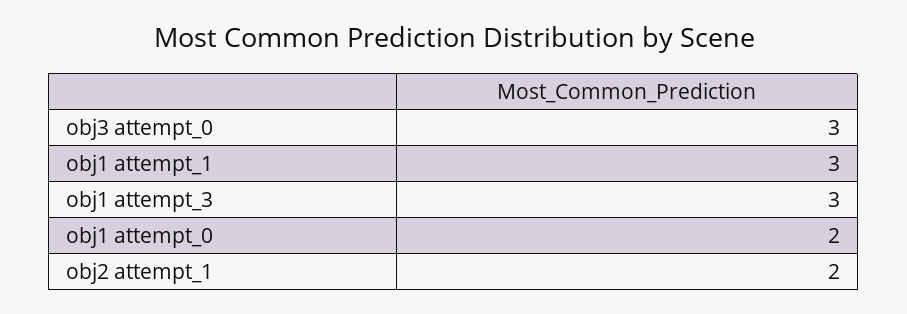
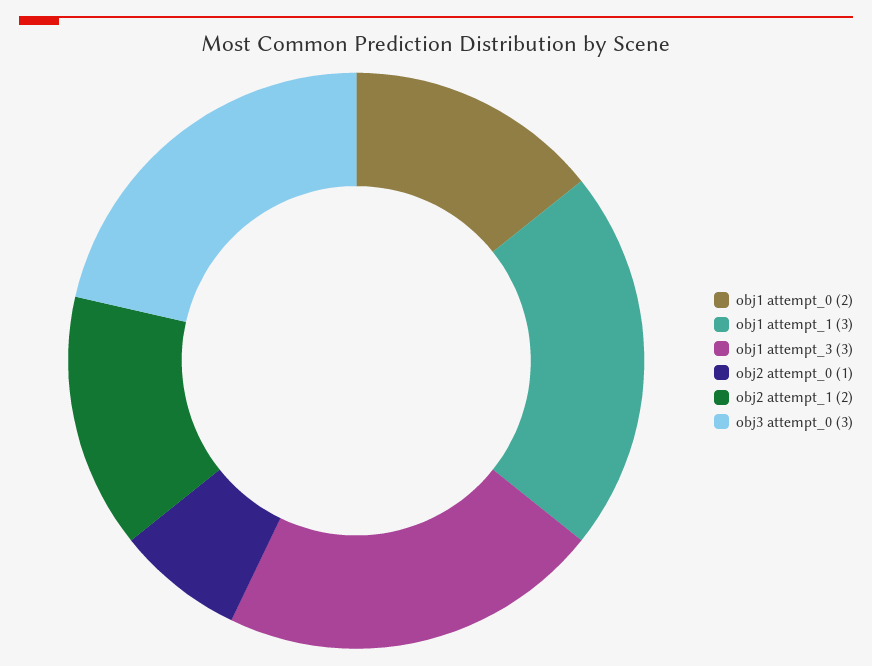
obj2 attempt_0: none -> 1

